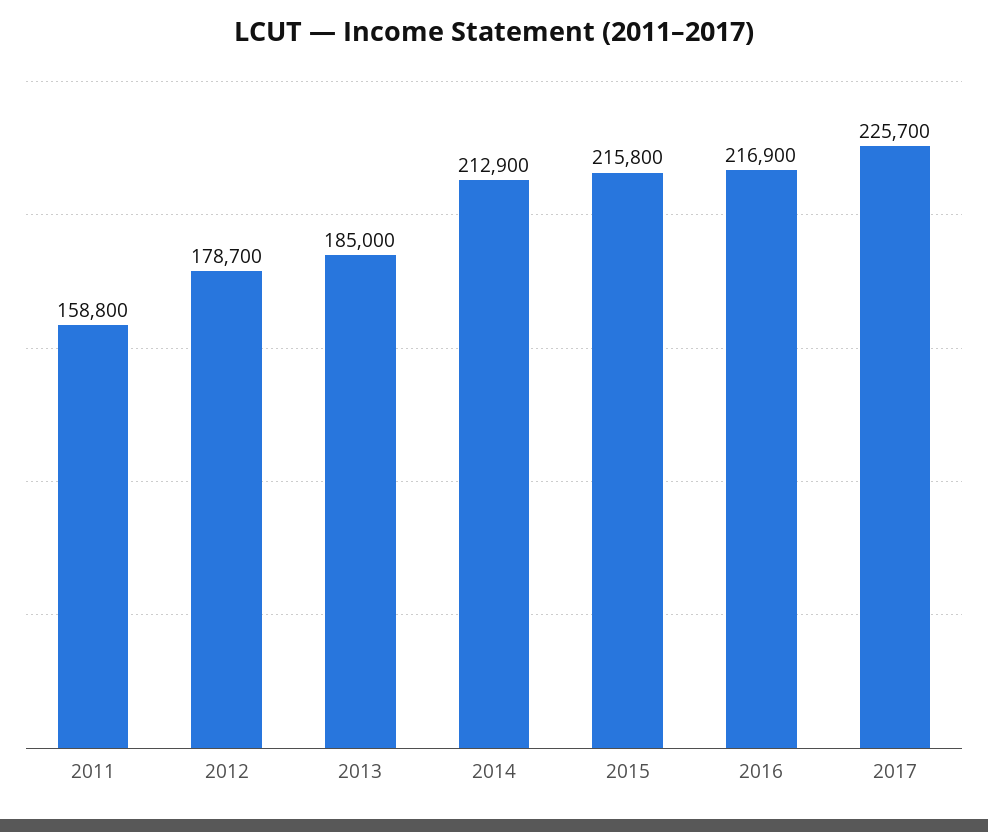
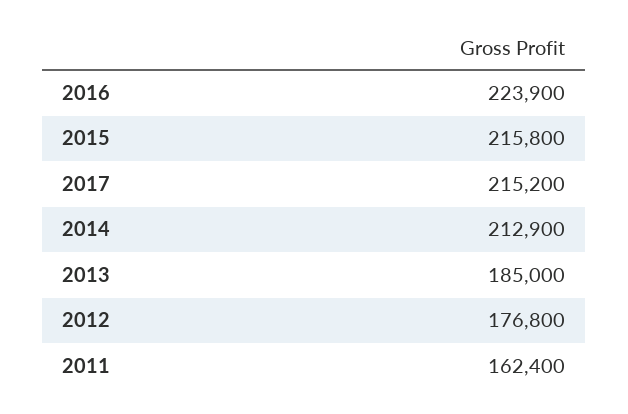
2011: 158800 -> 162400
2012: 178700 -> 176800
2016: 216900 -> 223900
2017: 225700 -> 215200

